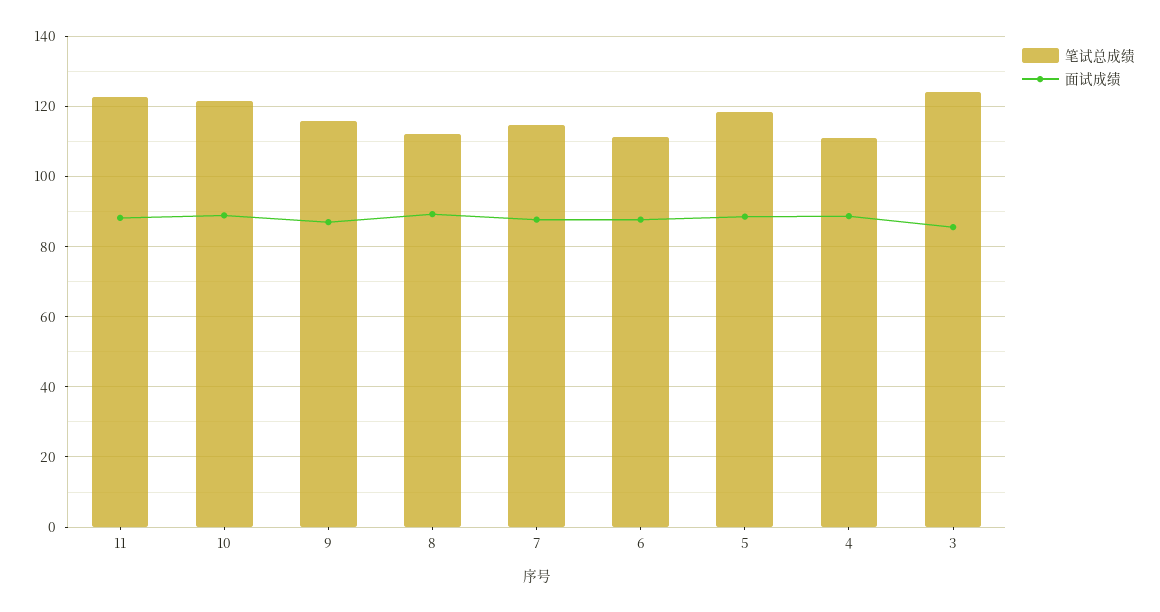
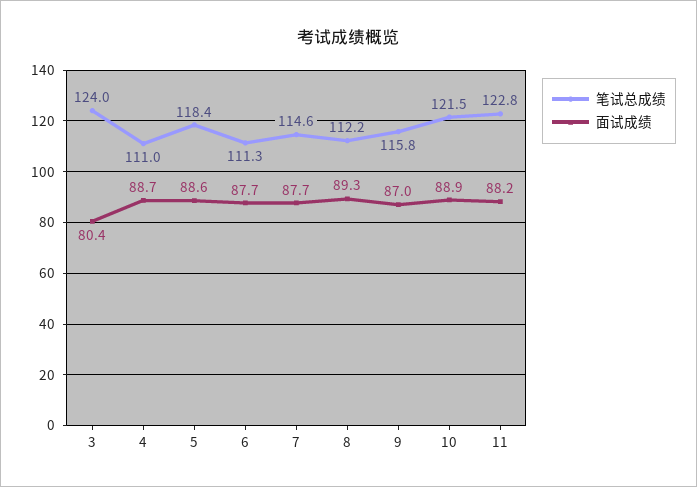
面试成绩, 3: 86 -> 80.4

